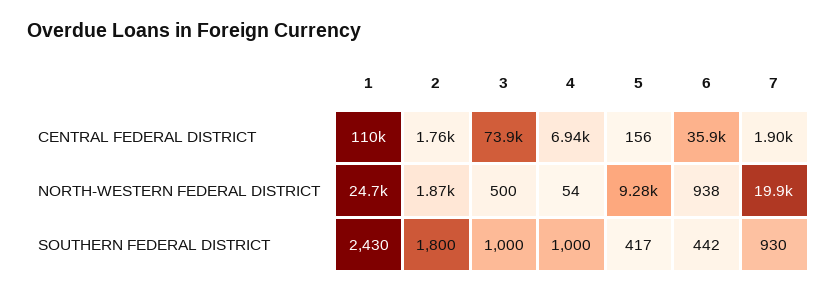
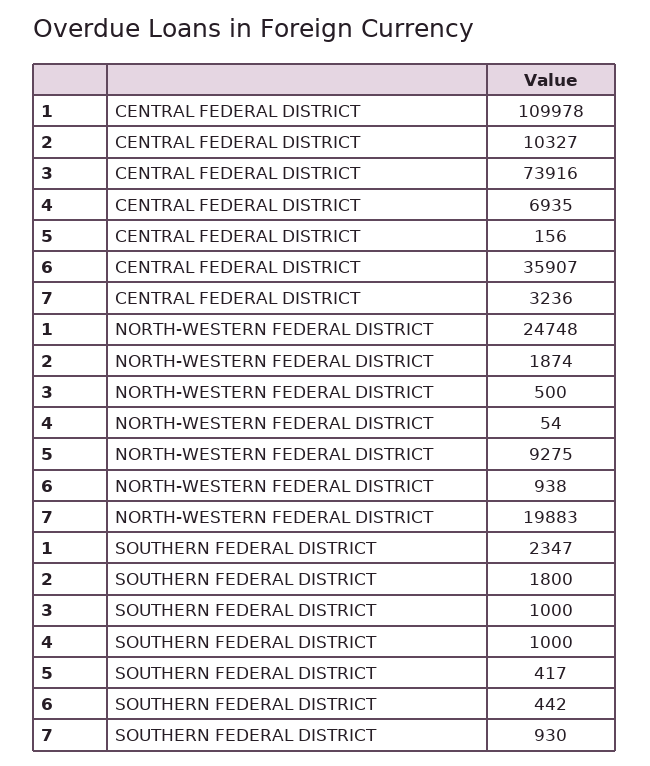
2, CENTRAL FEDERAL DISTRICT: 1760 -> 10327
7, CENTRAL FEDERAL DISTRICT: 1900 -> 3236
1, SOUTHERN FEDERAL DISTRICT: 2430 -> 2347

